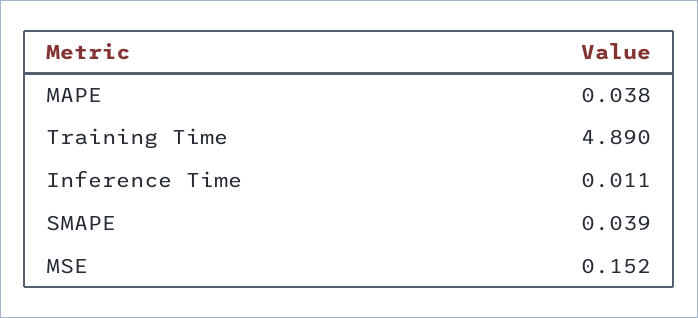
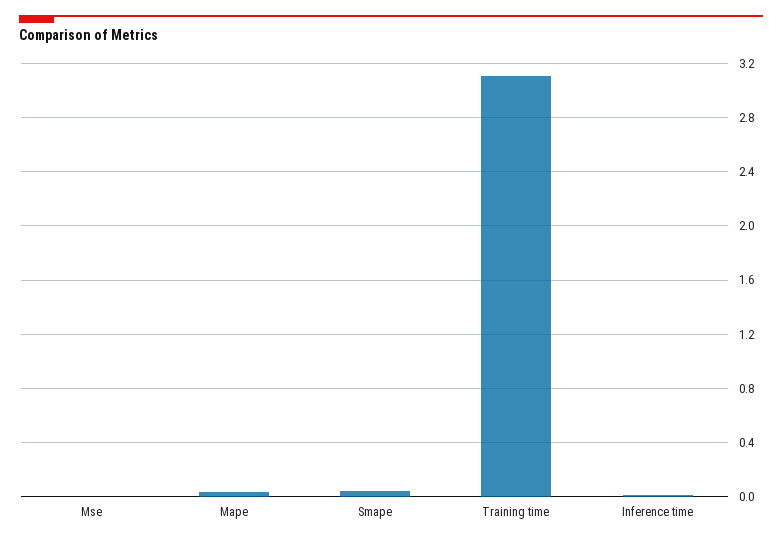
Training Time: 4.89 -> 3.1
MSE: 0.152 -> 0

